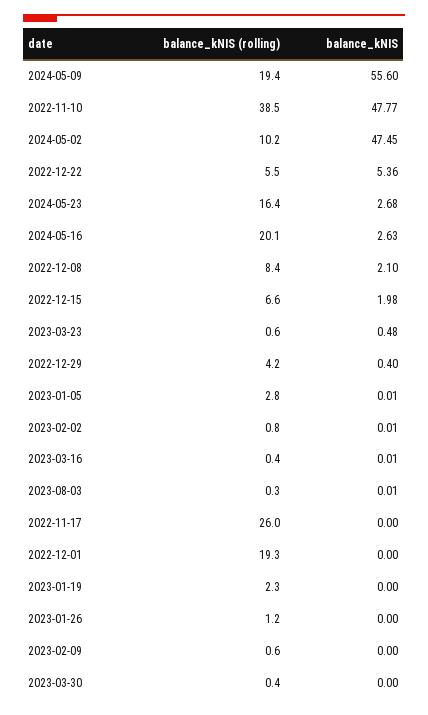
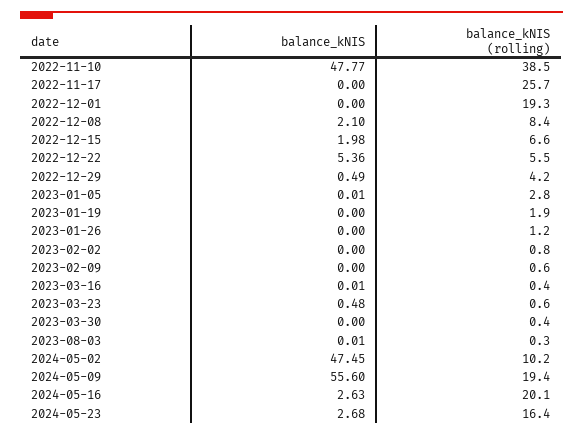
balance_kNIS, 2022-12-29: 0.4 -> 0.49
balance_kNIS, 2023-02-02: 0.01 -> 0
balance_kNIS (rolling), 2022-11-17: 26 -> 25.7
balance_kNIS (rolling), 2023-01-19: 2.3 -> 1.9

